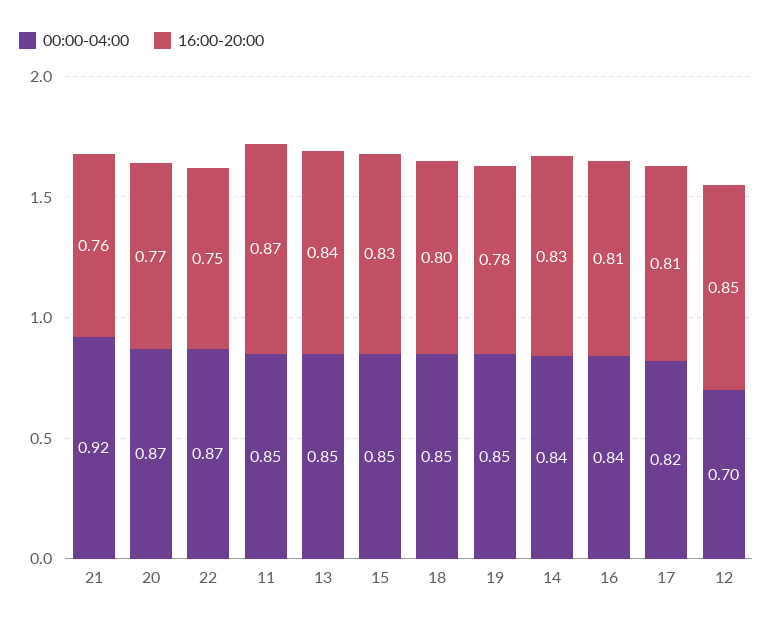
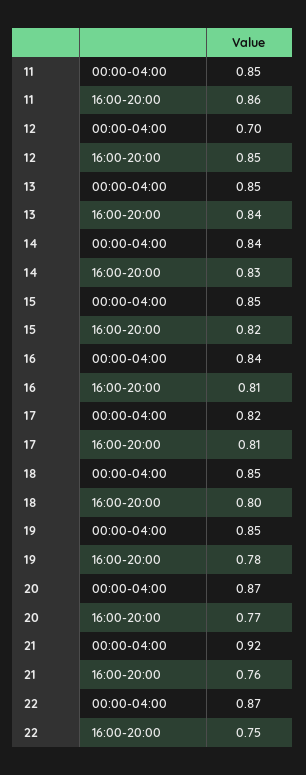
16:00-20:00, 11: 0.87 -> 0.86
16:00-20:00, 15: 0.83 -> 0.82

